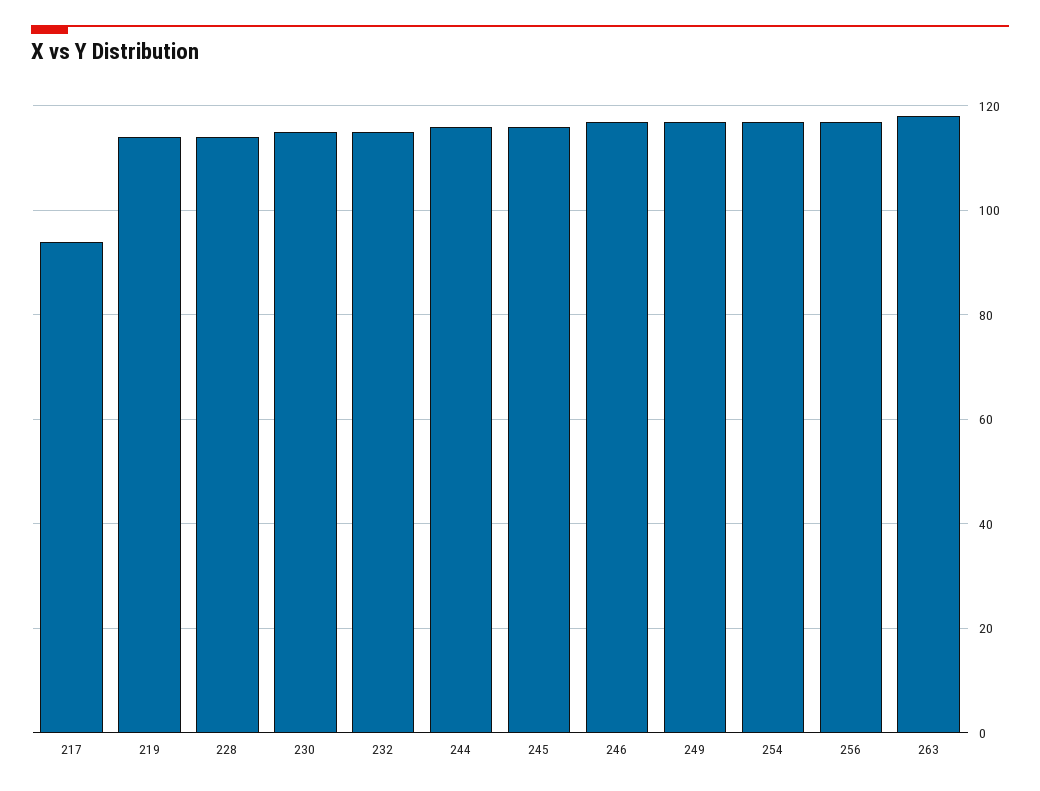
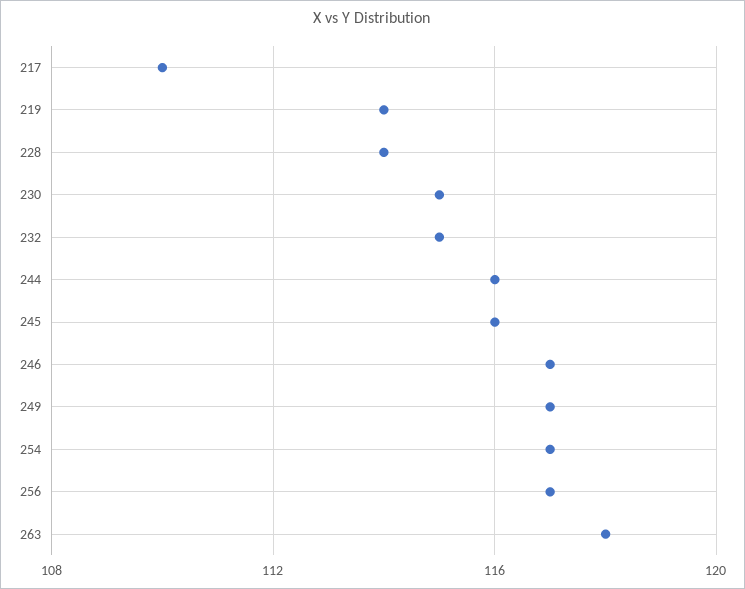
217: 95 -> 110

